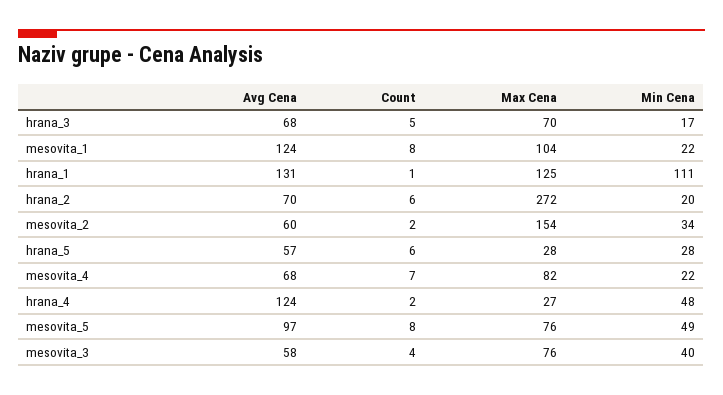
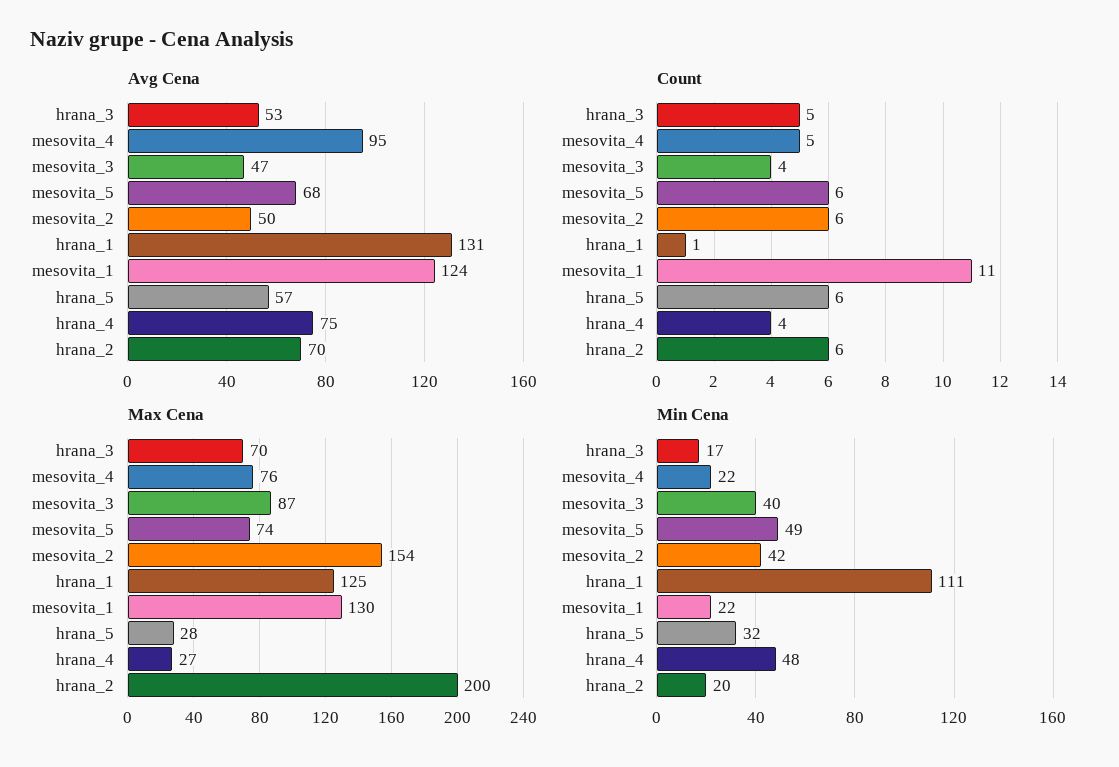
Avg Cena, hrana_3: 68 -> 53
Count, mesovita_1: 8 -> 11
Max Cena, mesovita_1: 104 -> 130
Max Cena, hrana_2: 272 -> 200
Avg Cena, mesovita_2: 60 -> 50
Count, mesovita_2: 2 -> 6
Min Cena, mesovita_2: 34 -> 42
Min Cena, hrana_5: 28 -> 32
Avg Cena, mesovita_4: 68 -> 95
Count, mesovita_4: 7 -> 5
Max Cena, mesovita_4: 82 -> 76
Avg Cena, hrana_4: 124 -> 75
Count, hrana_4: 2 -> 4
Avg Cena, mesovita_5: 97 -> 68
Count, mesovita_5: 8 -> 6
Max Cena, mesovita_5: 76 -> 74
Avg Cena, mesovita_3: 58 -> 47
Max Cena, mesovita_3: 76 -> 87

